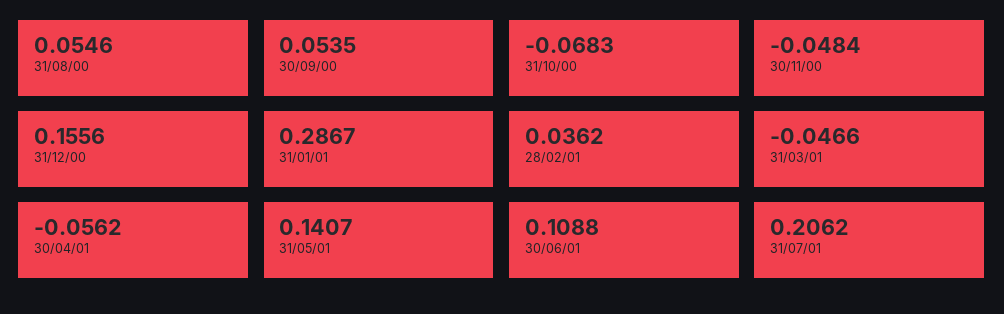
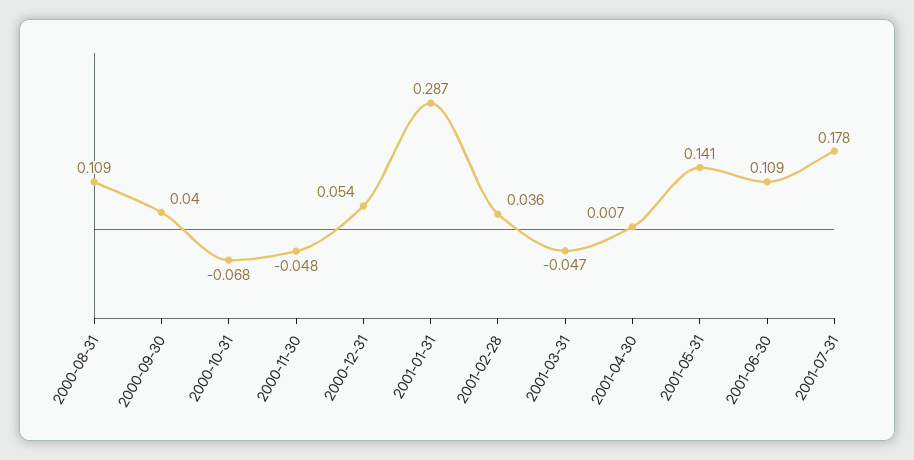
31/08/00: 0.0546 -> 0.109
30/09/00: 0.0535 -> 0.04
31/12/00: 0.1556 -> 0.054
30/04/01: -0.0562 -> 0.007
31/07/01: 0.2062 -> 0.178

